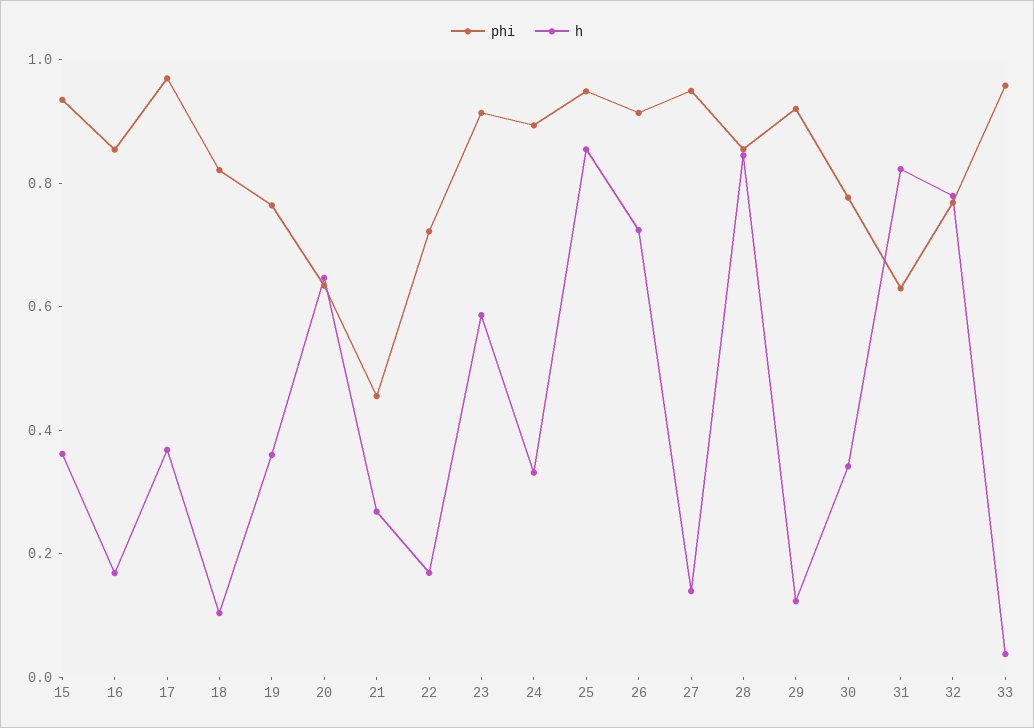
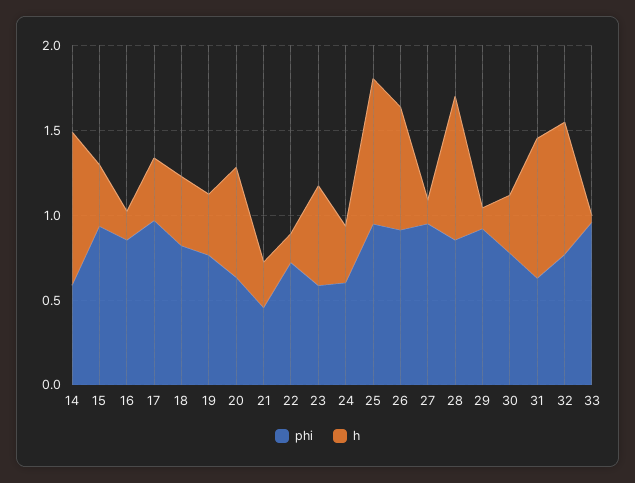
h, 18: 0.1 -> 0.4
phi, 23: 0.9 -> 0.6
phi, 24: 0.9 -> 0.6
phi, 14: none -> 0.6
h, 14: none -> 0.9

